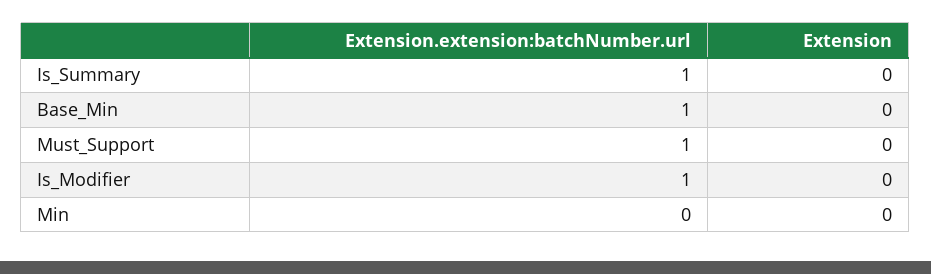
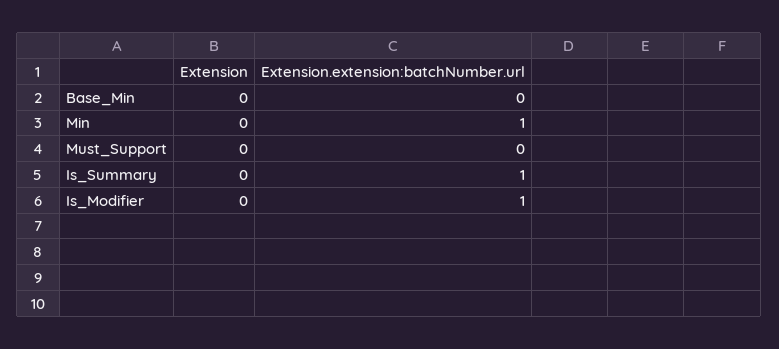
Extension.extension:batchNumber.url, Base_Min: 1 -> 0
Extension.extension:batchNumber.url, Must_Support: 1 -> 0
Extension.extension:batchNumber.url, Min: 0 -> 1

